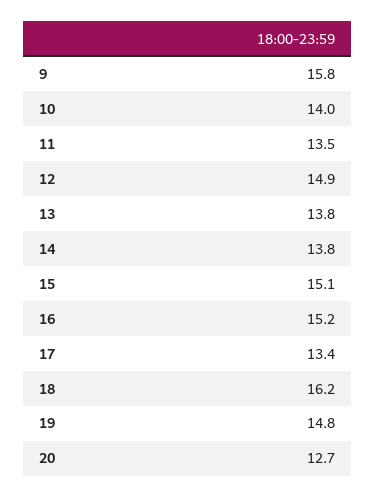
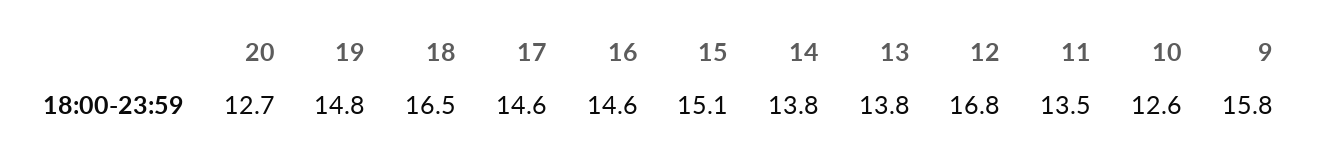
10: 14 -> 12.6
12: 14.9 -> 16.8
16: 15.2 -> 14.6
17: 13.4 -> 14.6
18: 16.2 -> 16.5

